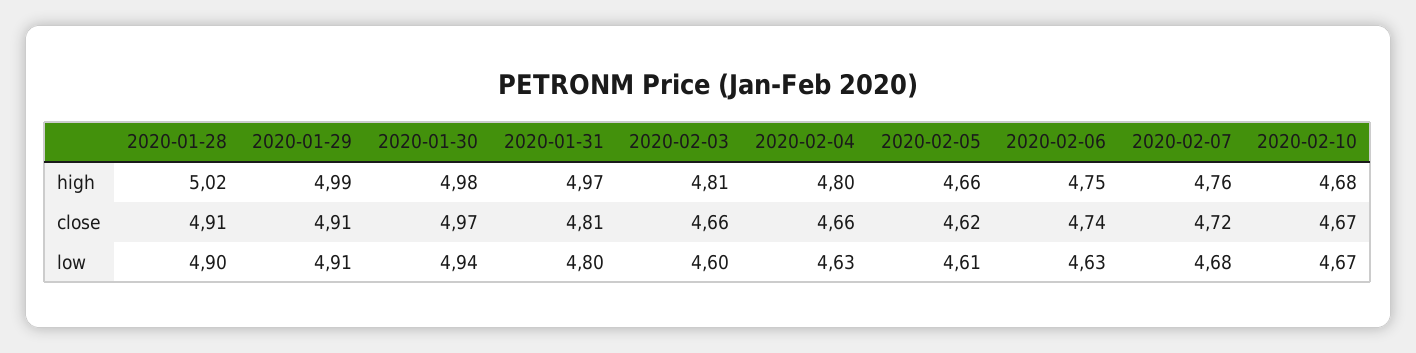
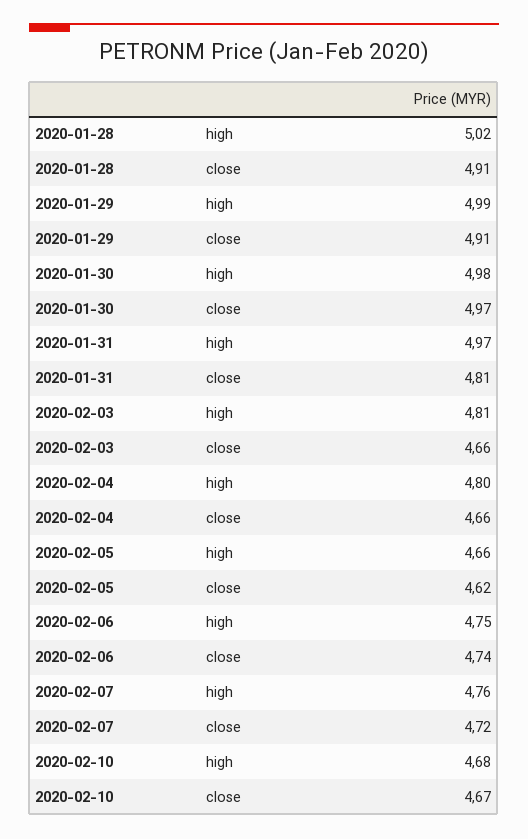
2020-01-28, low: 4.9 -> none
2020-01-29, low: 4.91 -> none
2020-01-30, low: 4.94 -> none
2020-01-31, low: 4.8 -> none
2020-02-03, low: 4.6 -> none
2020-02-04, low: 4.63 -> none
2020-02-05, low: 4.61 -> none
2020-02-06, low: 4.63 -> none
2020-02-07, low: 4.68 -> none
2020-02-10, low: 4.67 -> none

